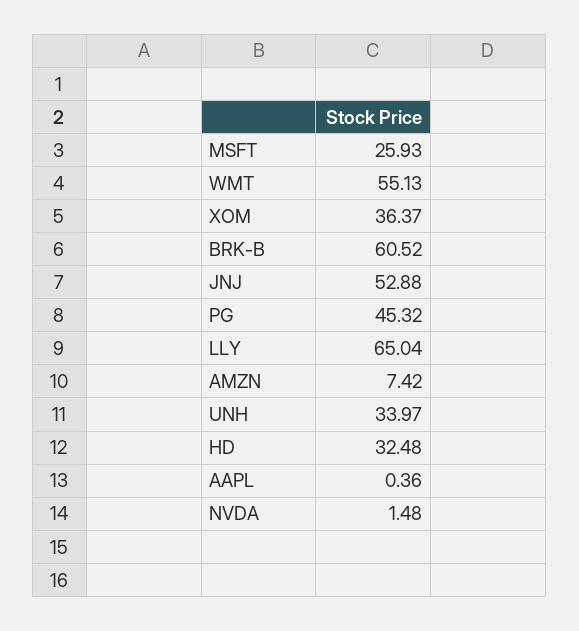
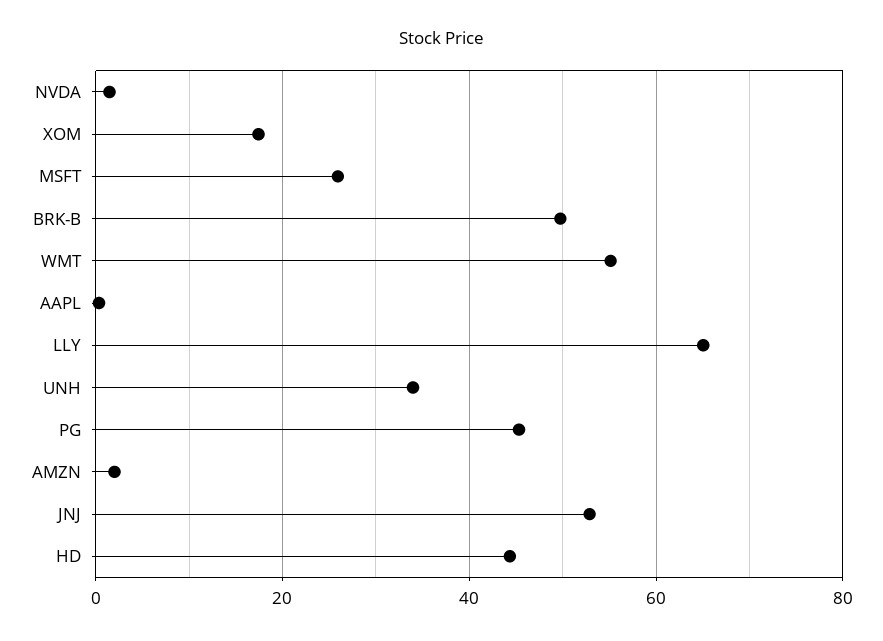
XOM: 36.37 -> 18
BRK-B: 60.52 -> 50
AMZN: 7.42 -> 2
HD: 32.48 -> 44

